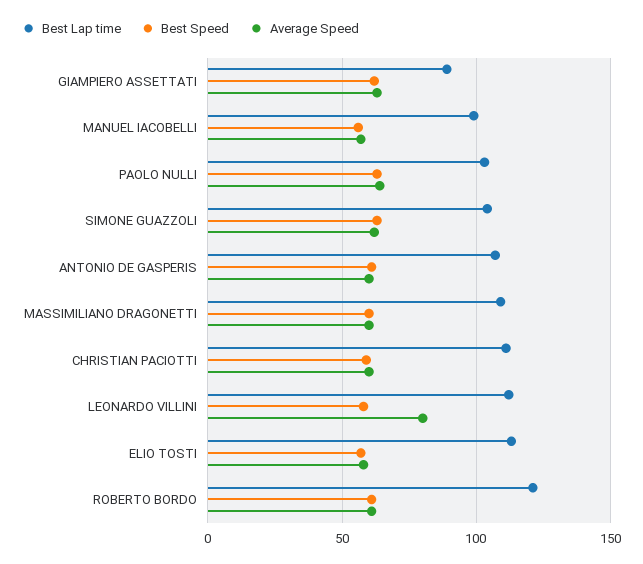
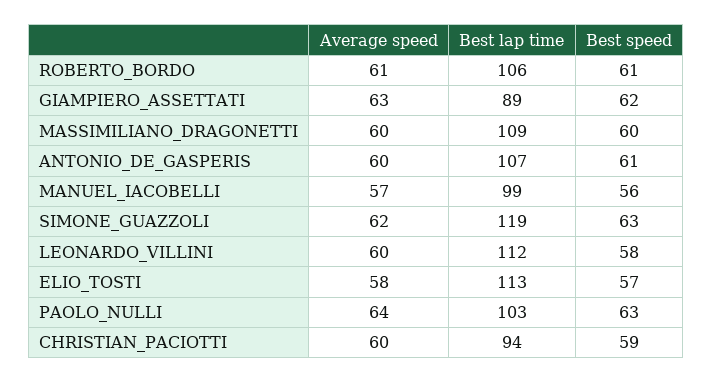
Best Lap time, SIMONE GUAZZOLI: 105 -> 119
Best Lap time, CHRISTIAN PACIOTTI: 110 -> 94
Average Speed, LEONARDO VILLINI: 80 -> 60
Best Lap time, ROBERTO BORDO: 120 -> 106

